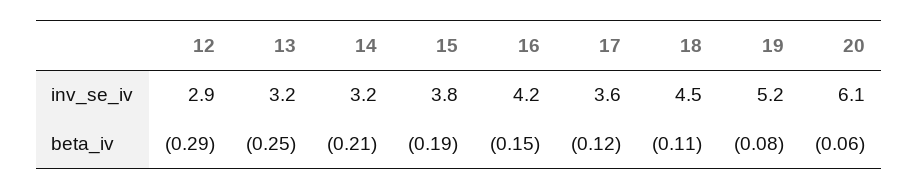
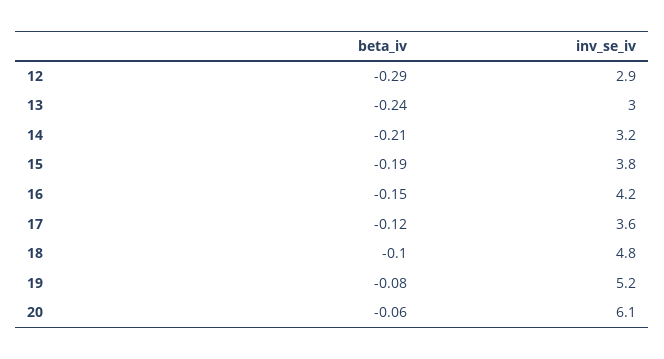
13, inv_se_iv: 3.2 -> 3
18, inv_se_iv: 4.5 -> 4.8
13, beta_iv: -0.25 -> -0.24
18, beta_iv: -0.11 -> -0.1

